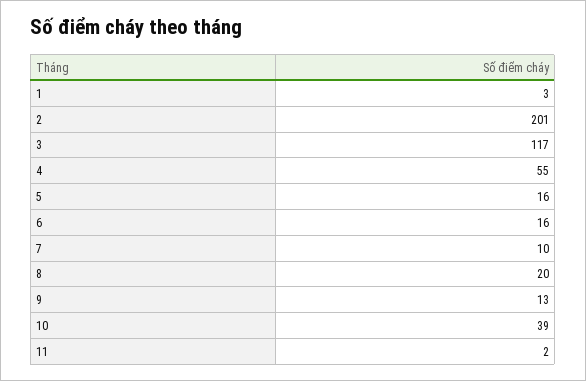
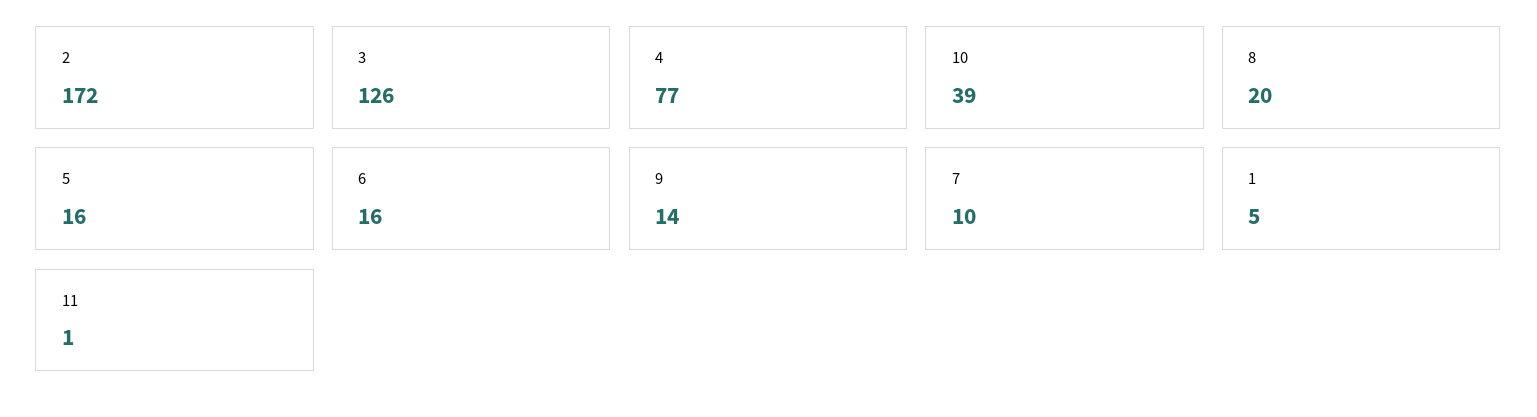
1: 3 -> 5
2: 201 -> 172
3: 117 -> 126
4: 55 -> 77
9: 13 -> 14
11: 2 -> 1

